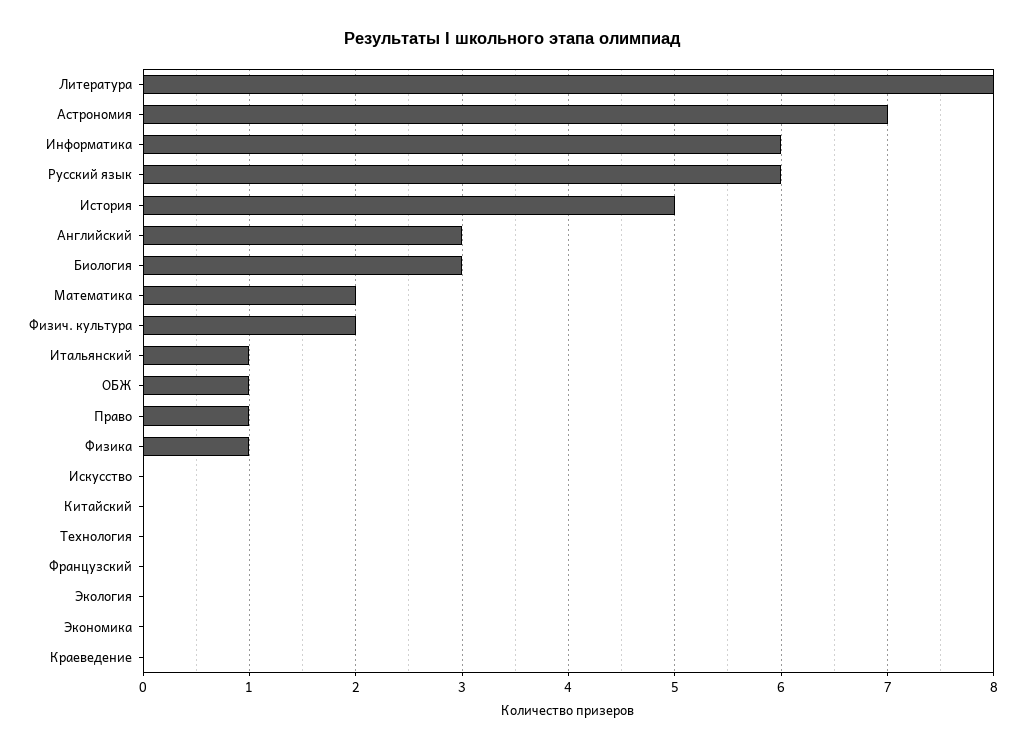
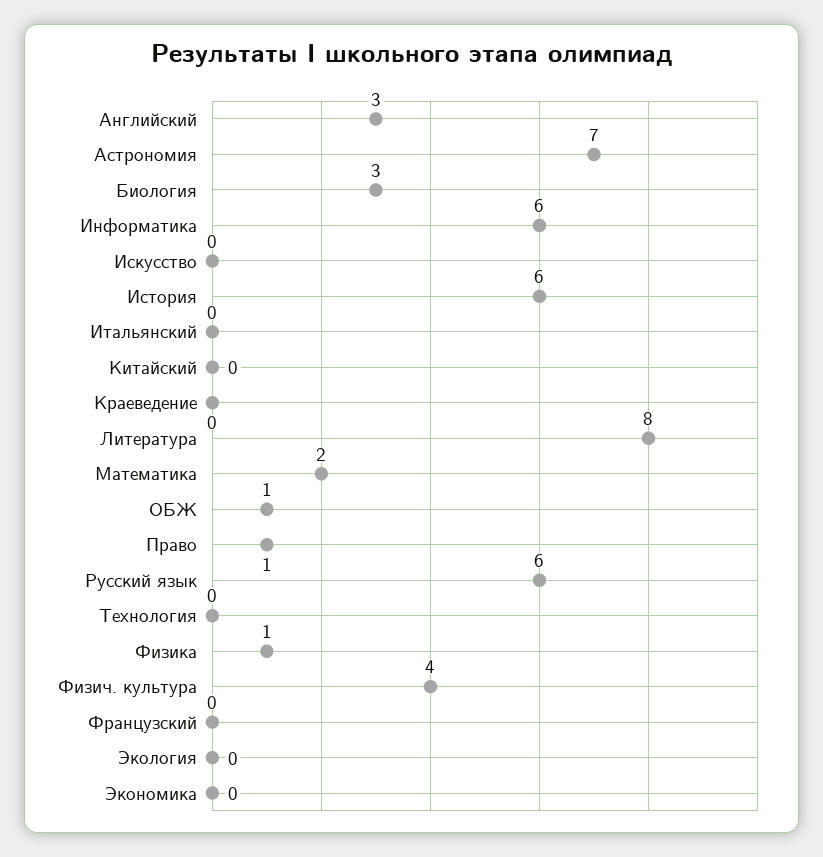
История: 5 -> 6
Физич. культура: 2 -> 4
Итальянский: 1 -> 0

